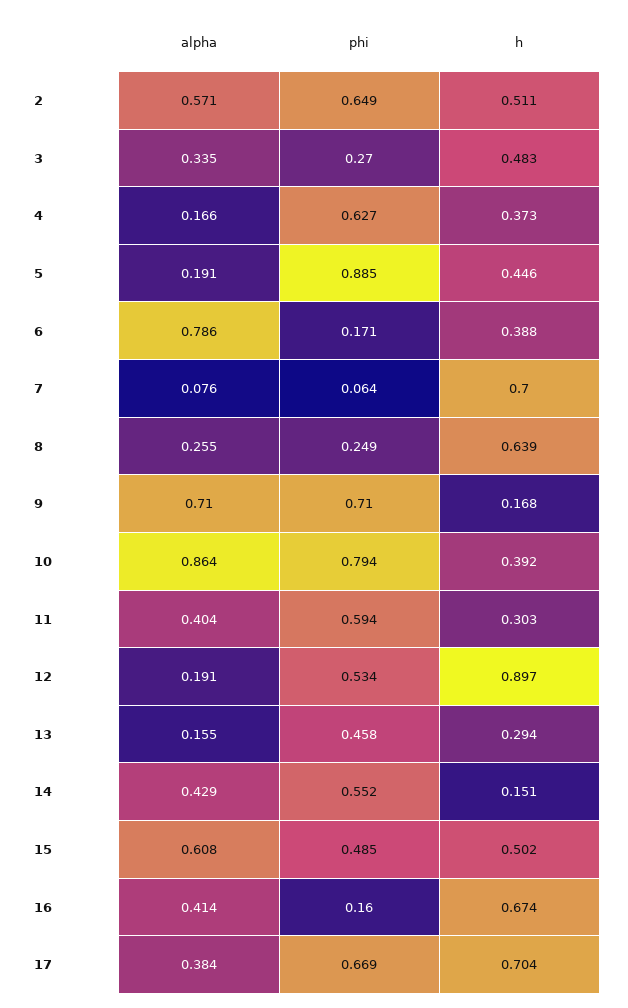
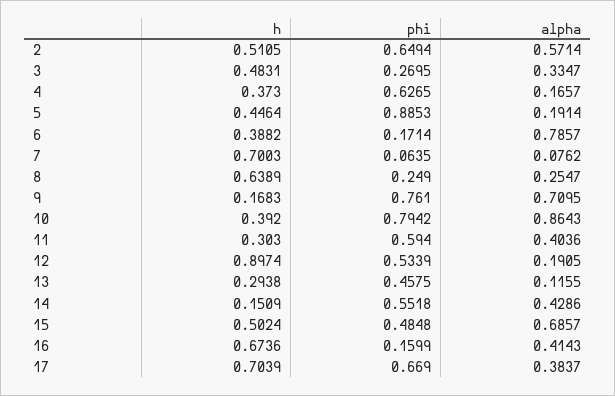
phi, 9: 0.71 -> 0.761
alpha, 13: 0.155 -> 0.1155
alpha, 15: 0.608 -> 0.6857

